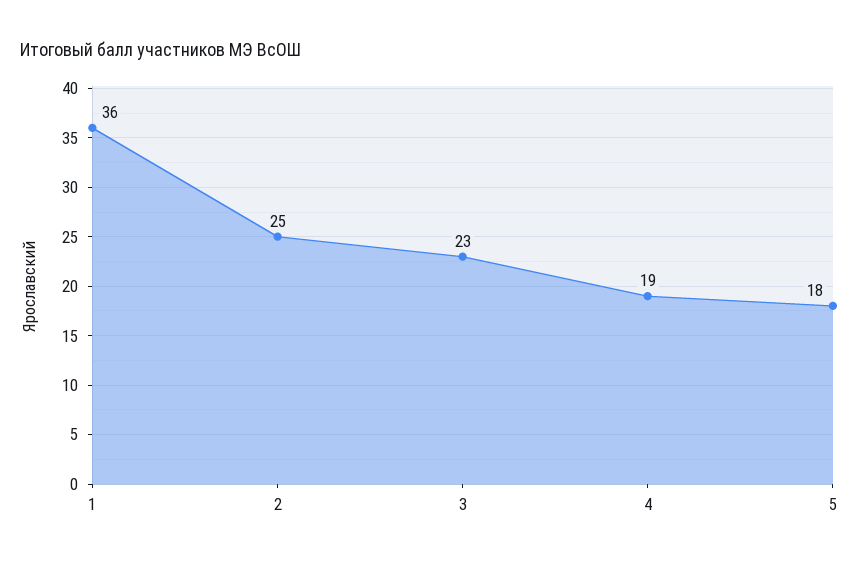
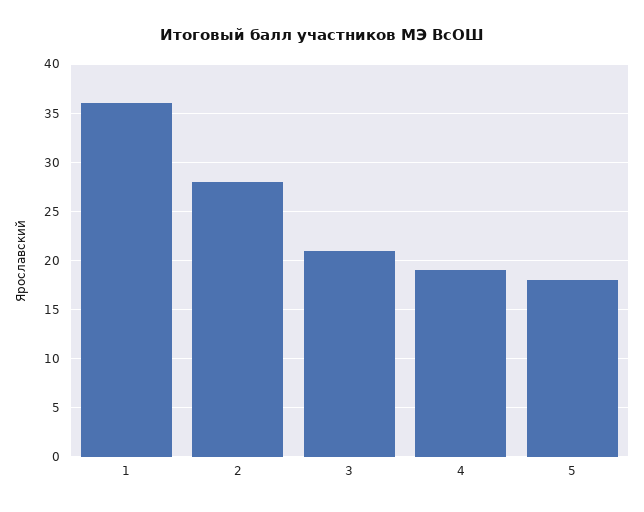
2: 25 -> 28
3: 23 -> 21

